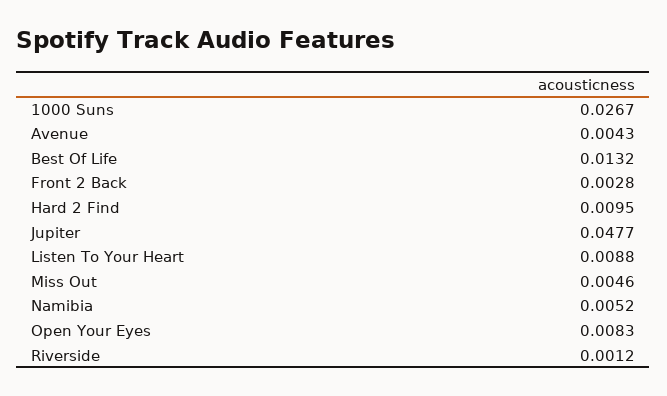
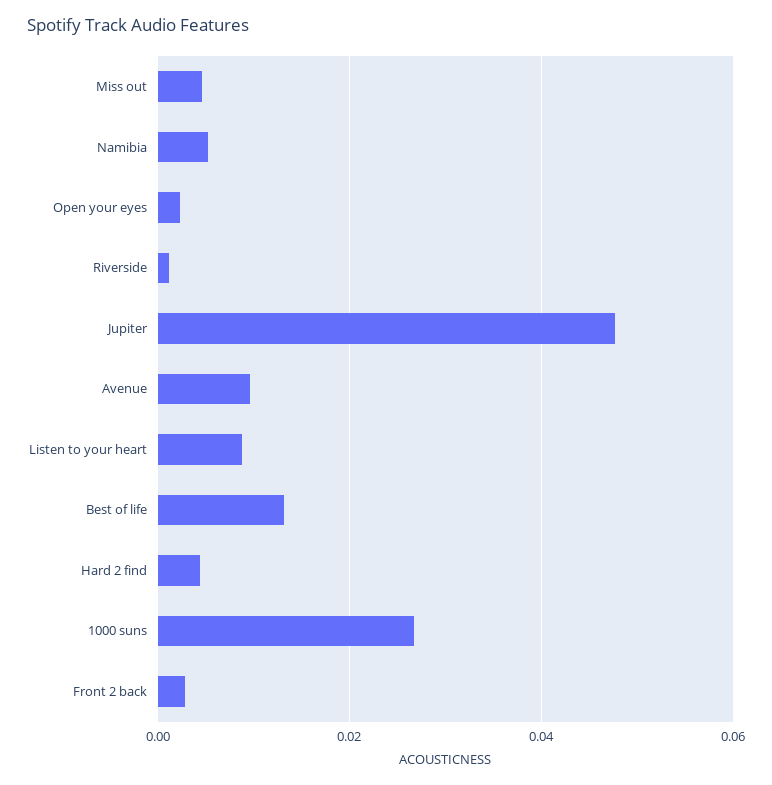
Avenue: 0.0043 -> 0.01
Hard 2 Find: 0.0095 -> 0.004
Open Your Eyes: 0.0083 -> 0.002

